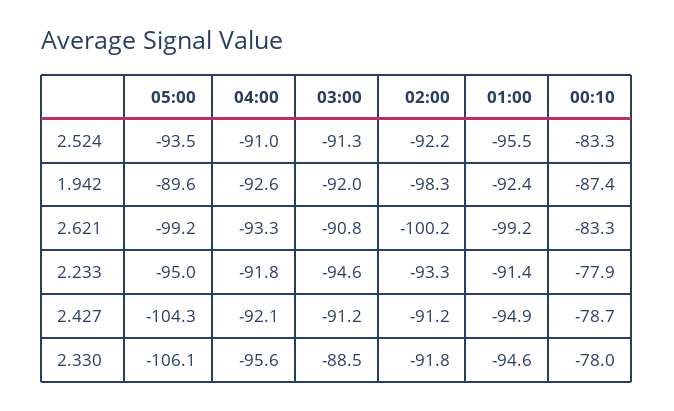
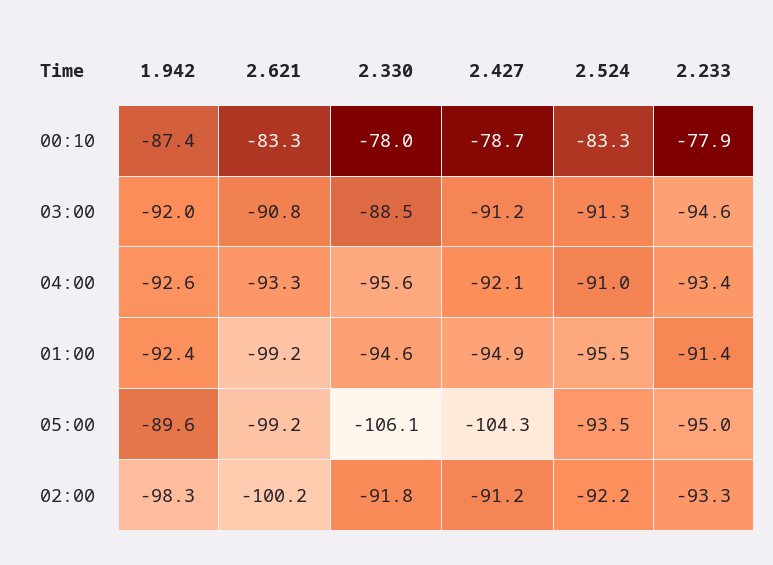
04:00, 2.233: -91.8 -> -93.4

